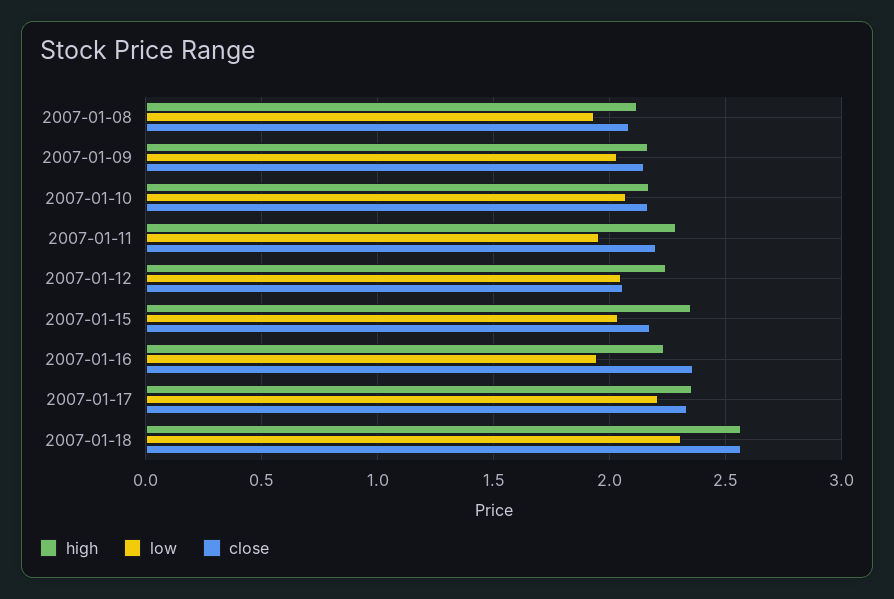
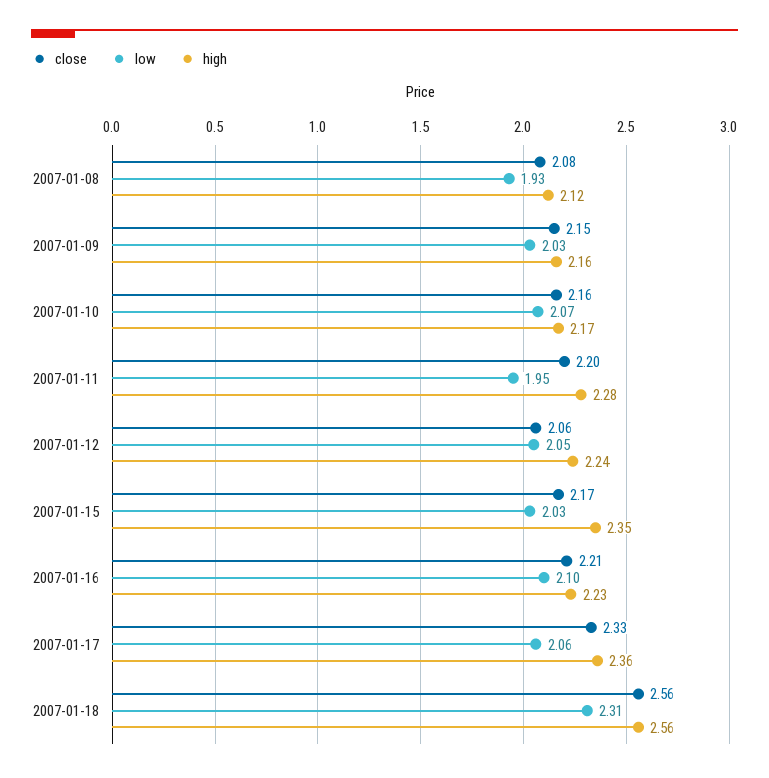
low, 2007-01-16: 1.95 -> 2.1
close, 2007-01-16: 2.35 -> 2.21
low, 2007-01-17: 2.2 -> 2.06

